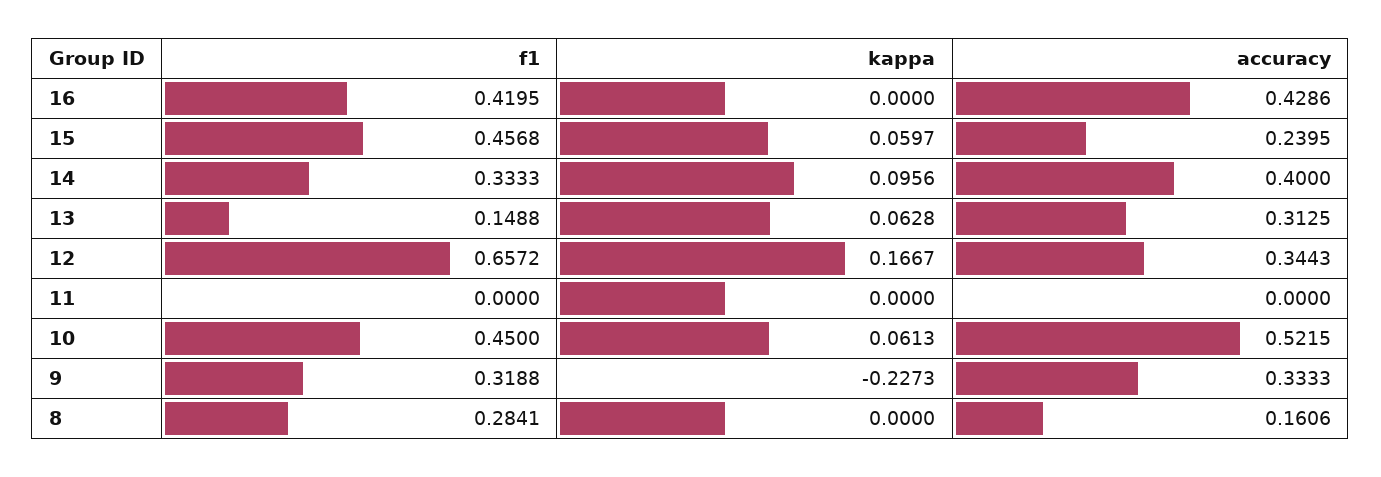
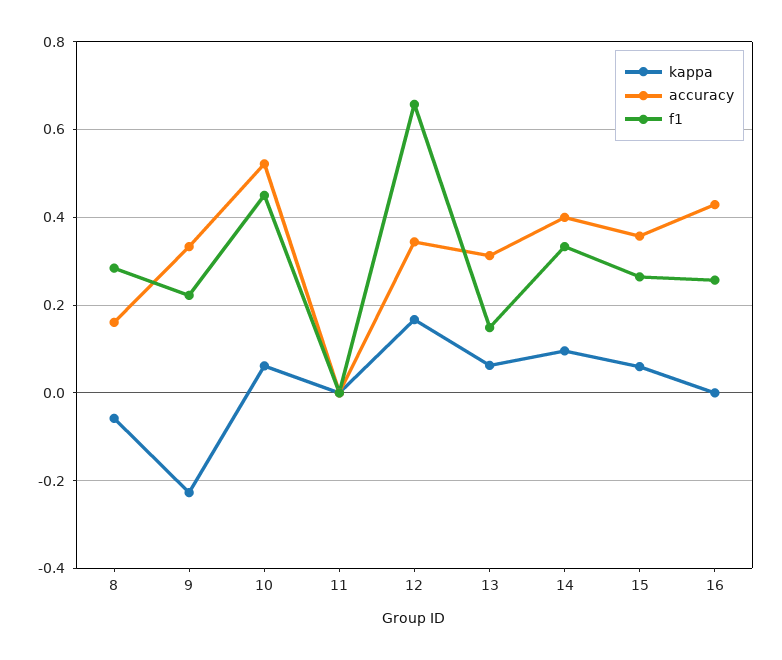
f1, 16: 0.4195 -> 0.26
f1, 15: 0.4568 -> 0.26
accuracy, 15: 0.2395 -> 0.36
f1, 9: 0.3188 -> 0.22
kappa, 8: 0 -> -0.06

